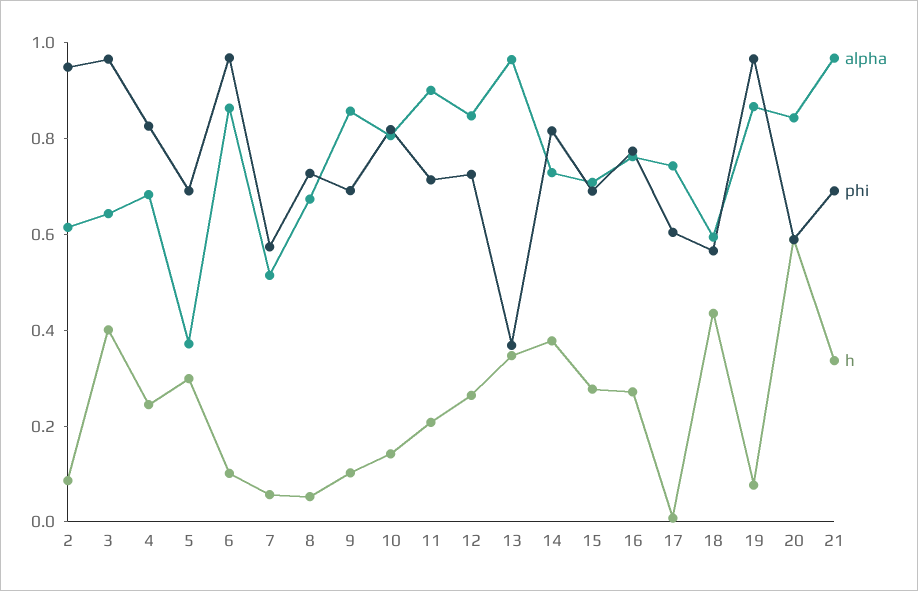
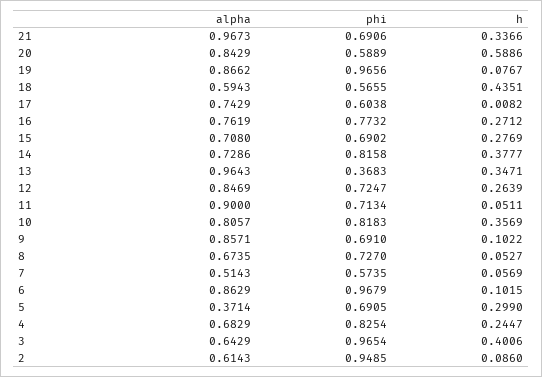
h, 10: 0.15 -> 0.3569
h, 11: 0.2 -> 0.0511

